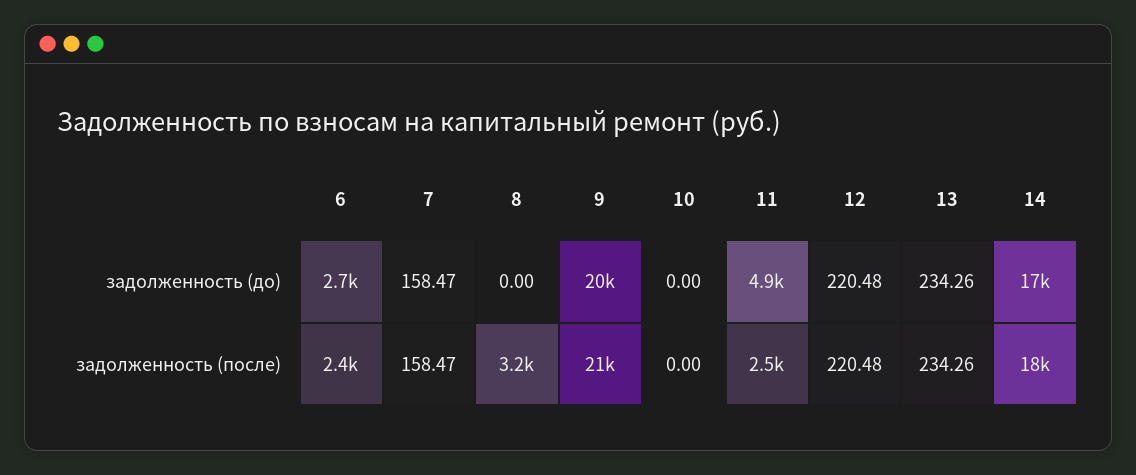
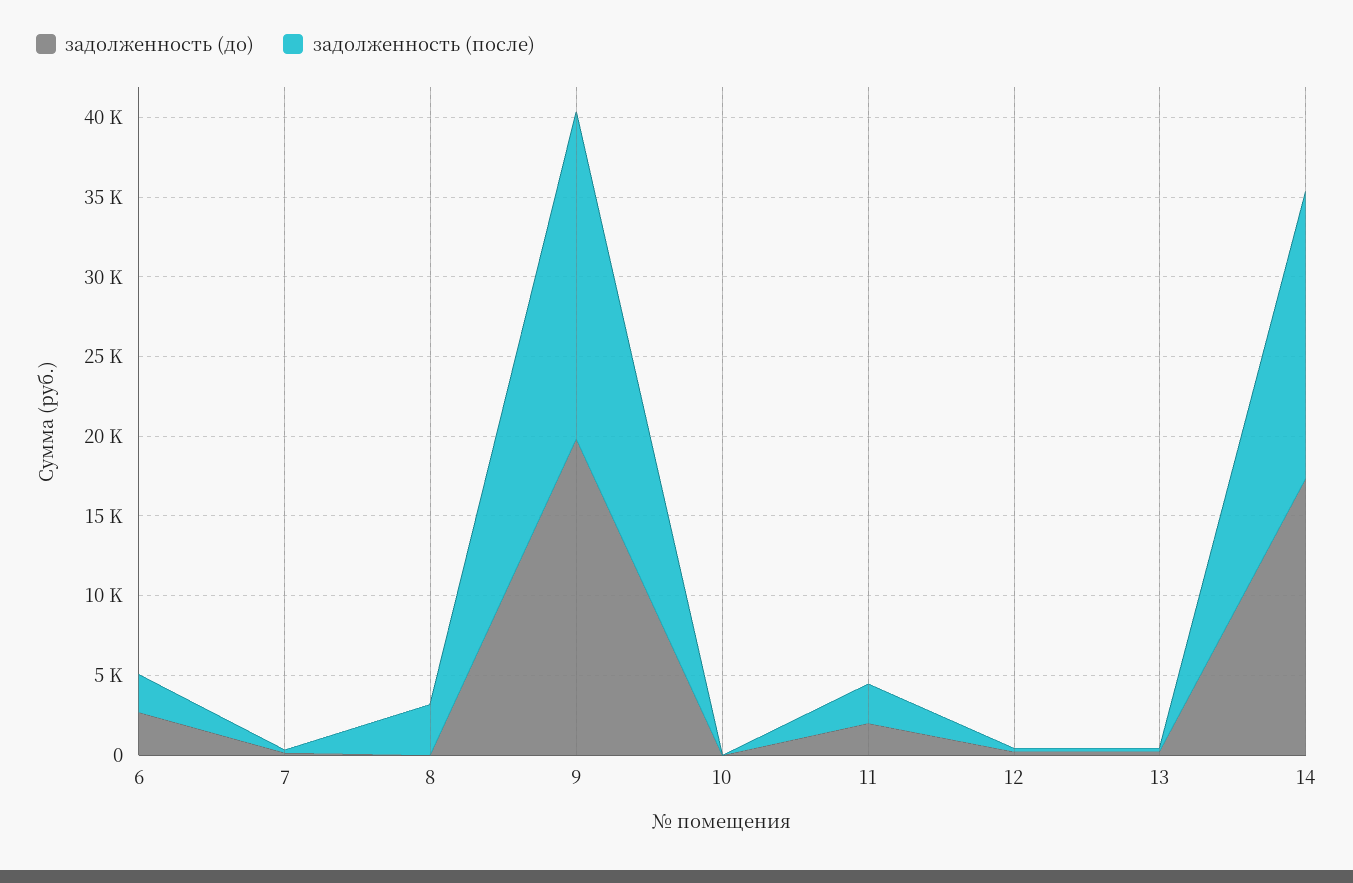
задолженность (до), 11: 4900 -> 2000

